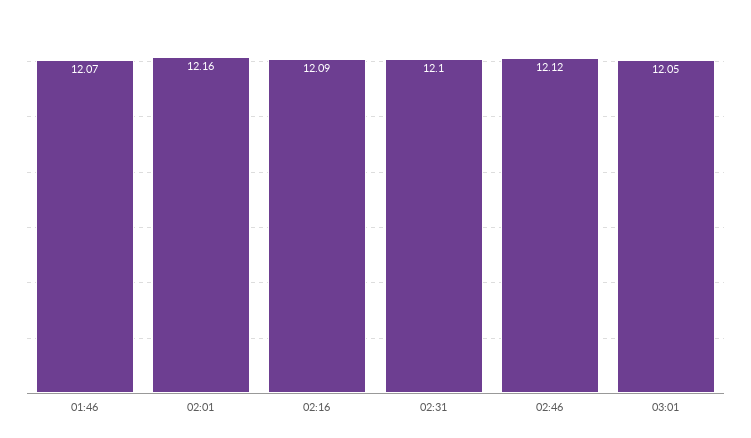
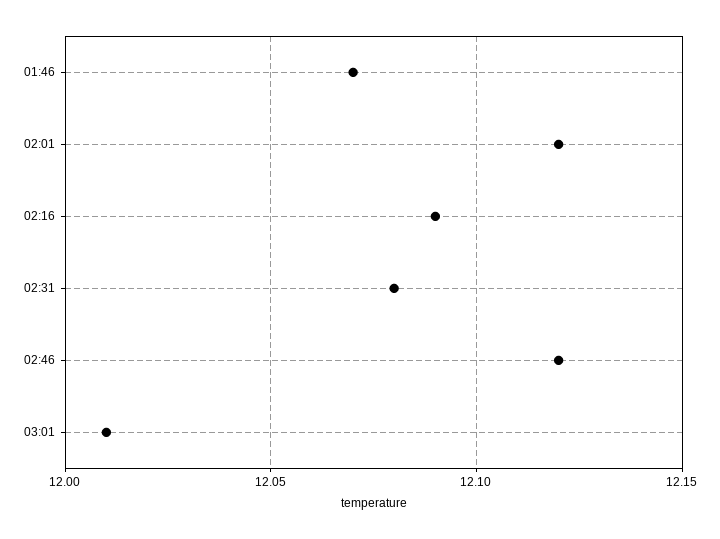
02:01: 12.16 -> 12.12
02:31: 12.1 -> 12.08
03:01: 12.05 -> 12.01

